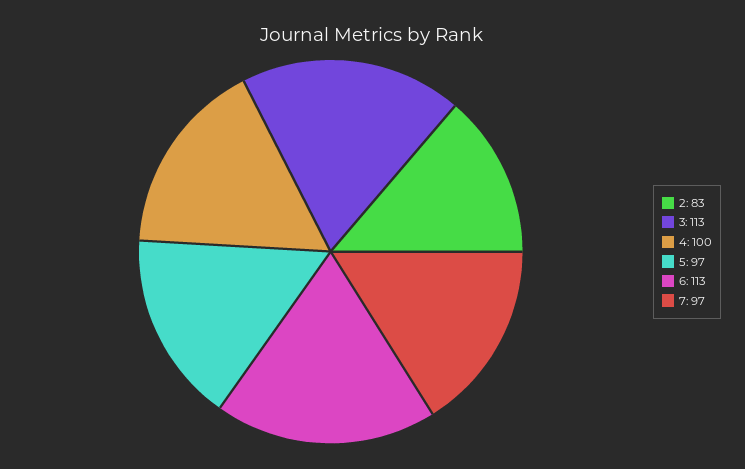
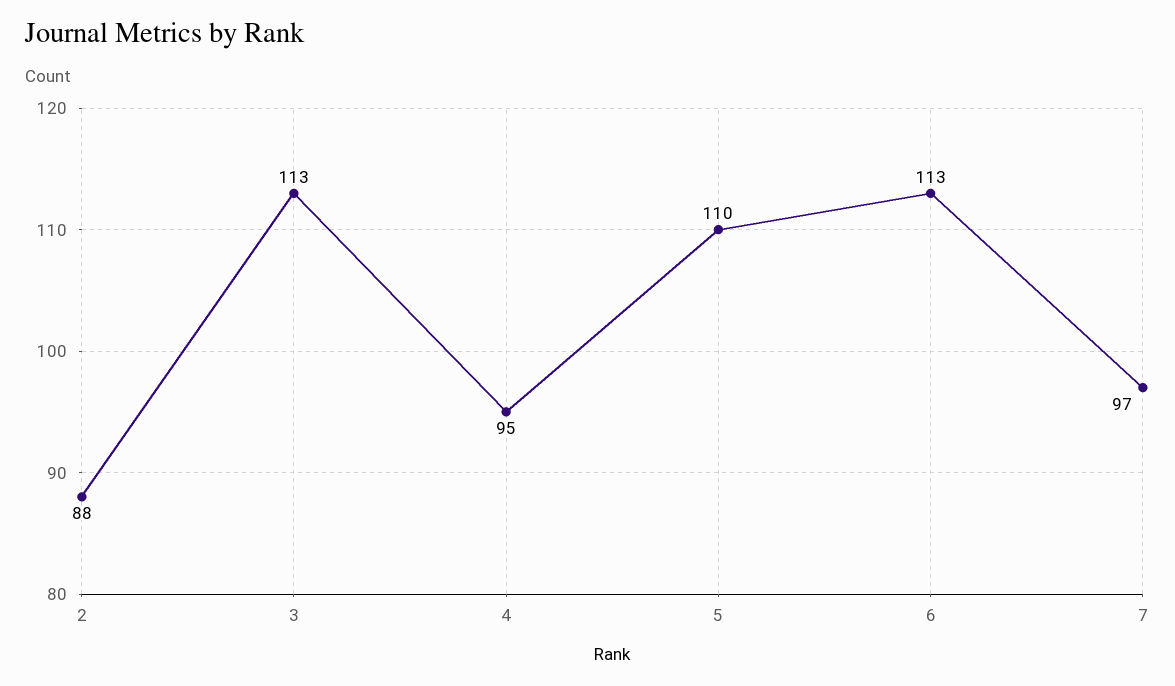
2: 83 -> 88
4: 100 -> 95
5: 97 -> 110

